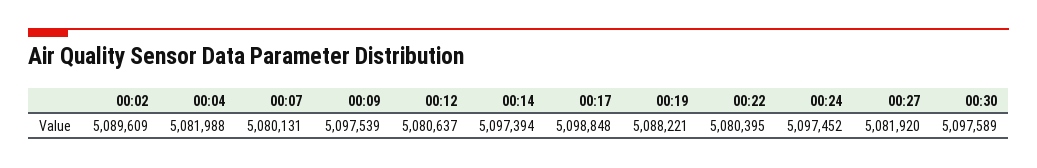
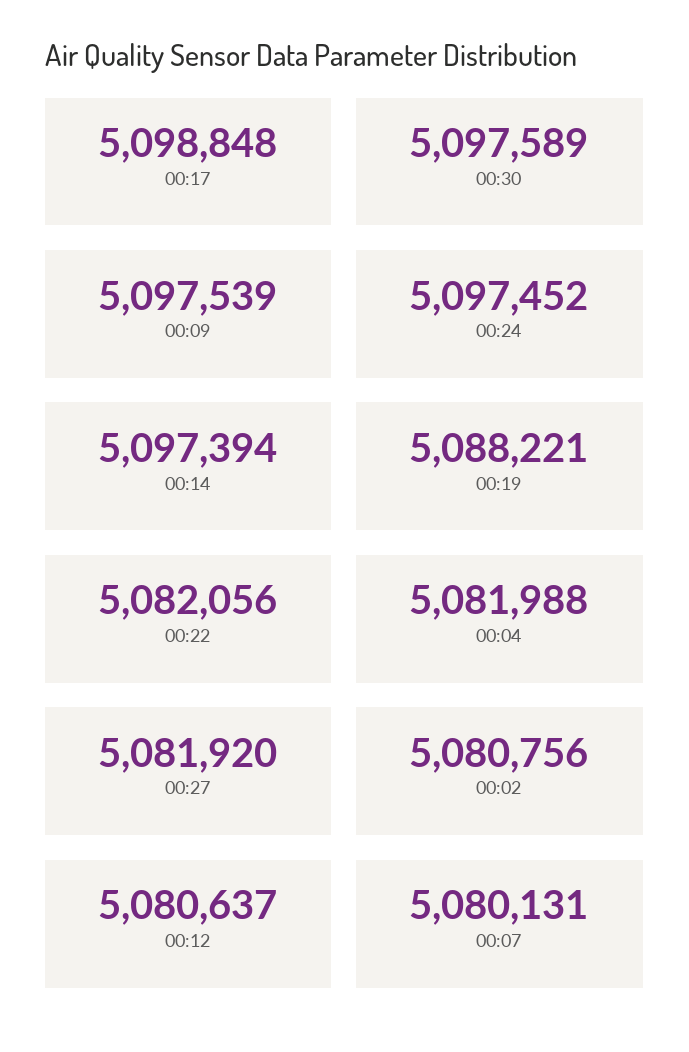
00:02: 5089609 -> 5080756
00:22: 5080395 -> 5082056

